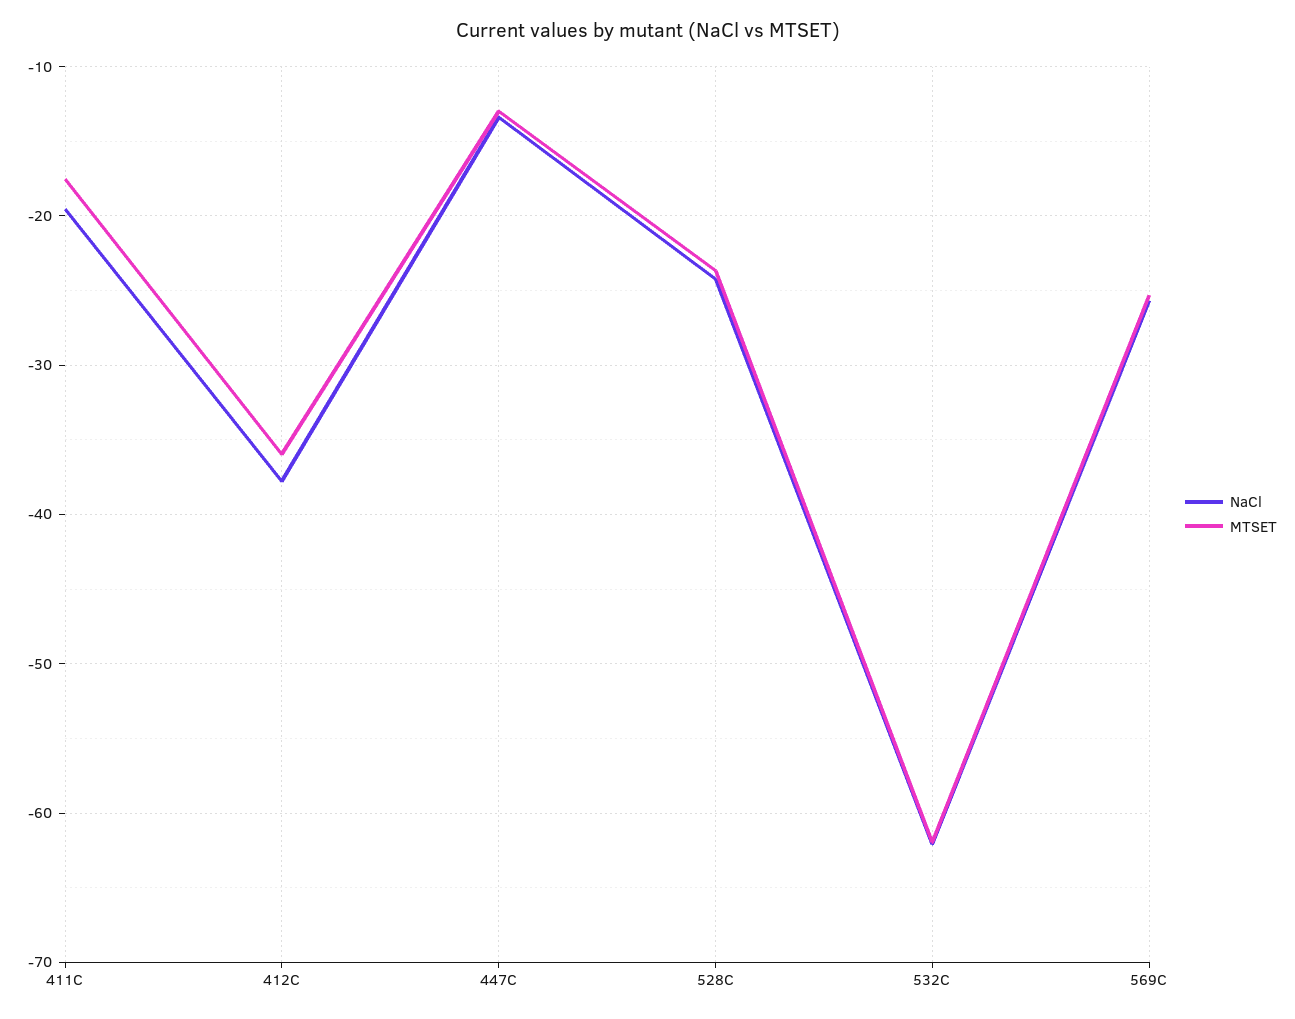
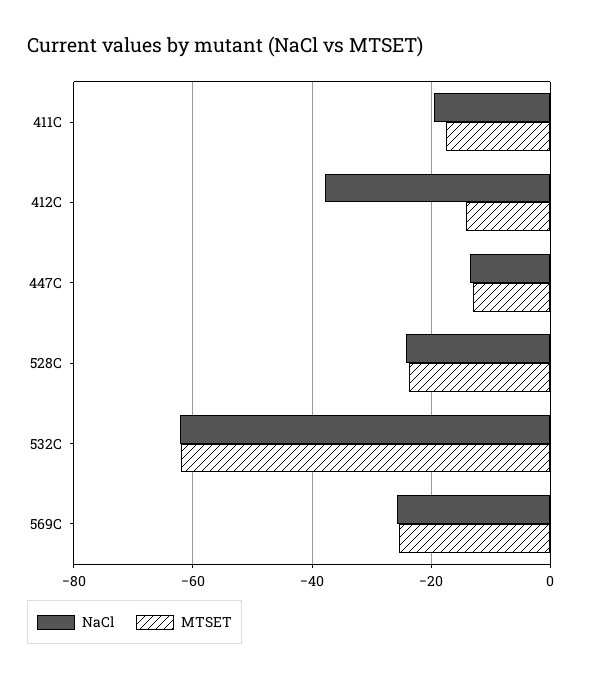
MTSET, 412C: -36 -> -14

